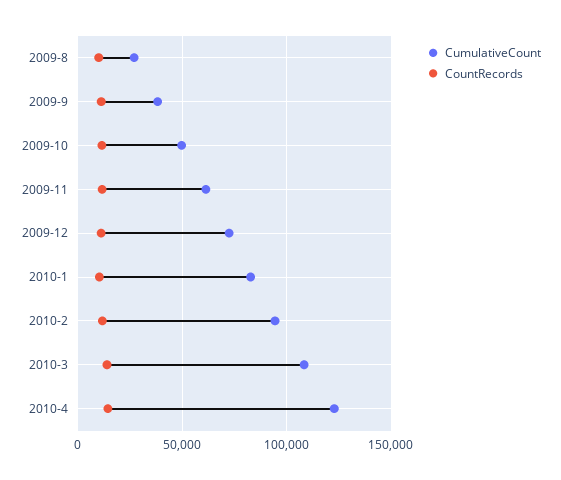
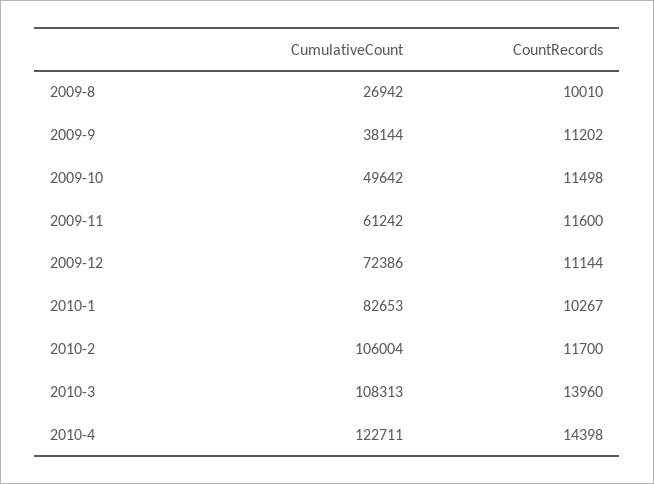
CumulativeCount, 2010-2: 95000 -> 106004

